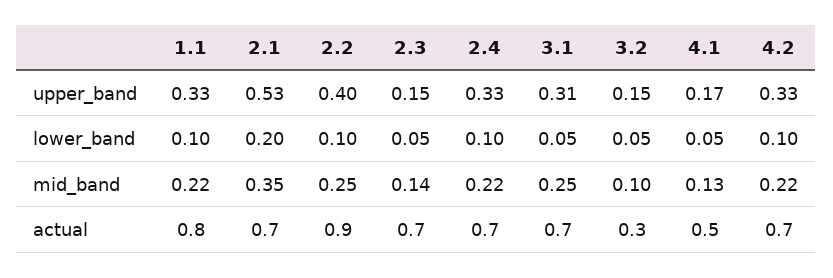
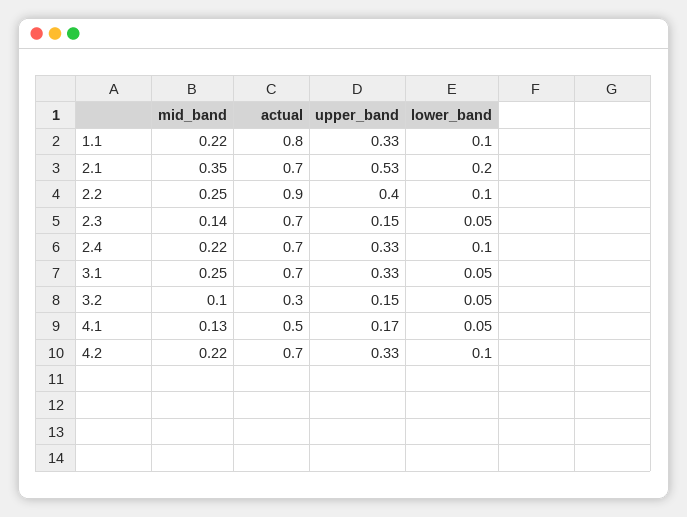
3.1, upper_band: 0.31 -> 0.33

